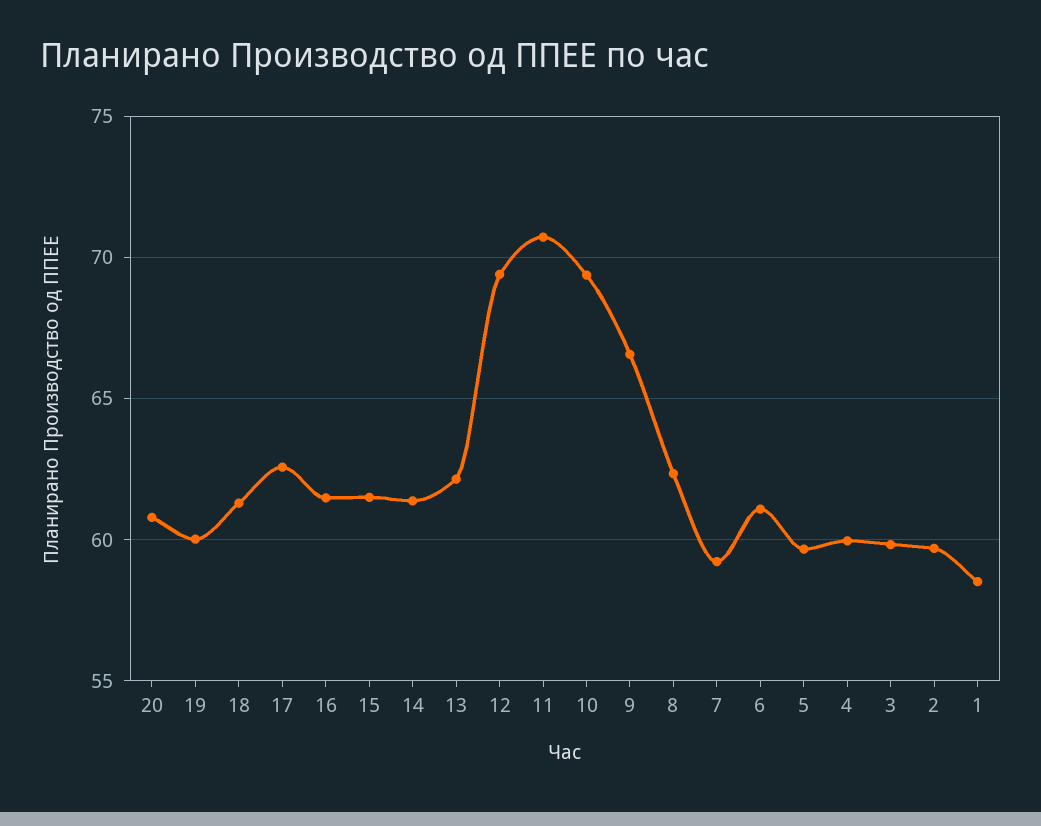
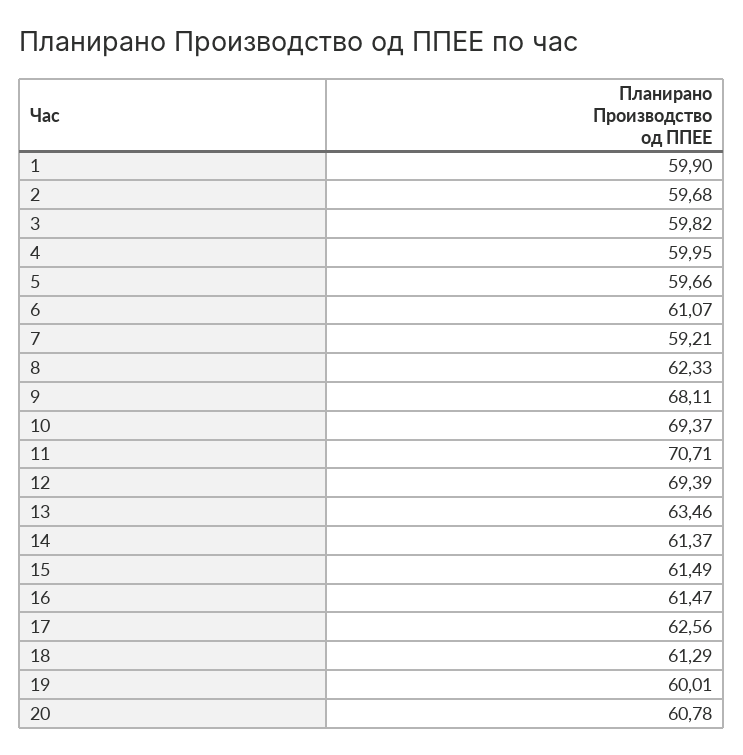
13: 62 -> 63.46
9: 66.5 -> 68.11
1: 58.5 -> 59.9

